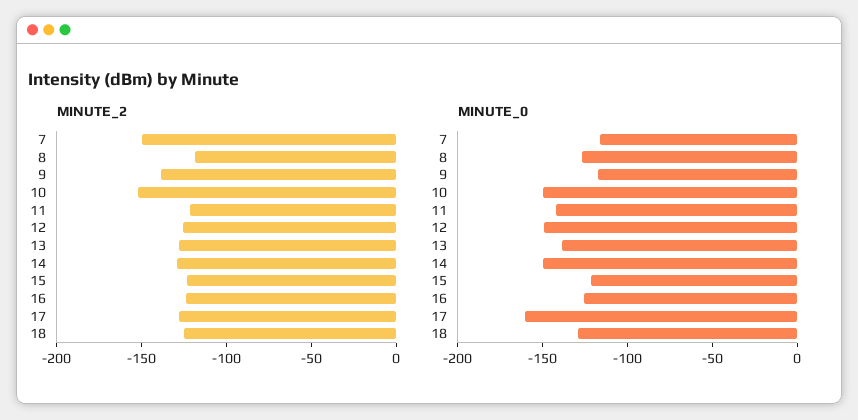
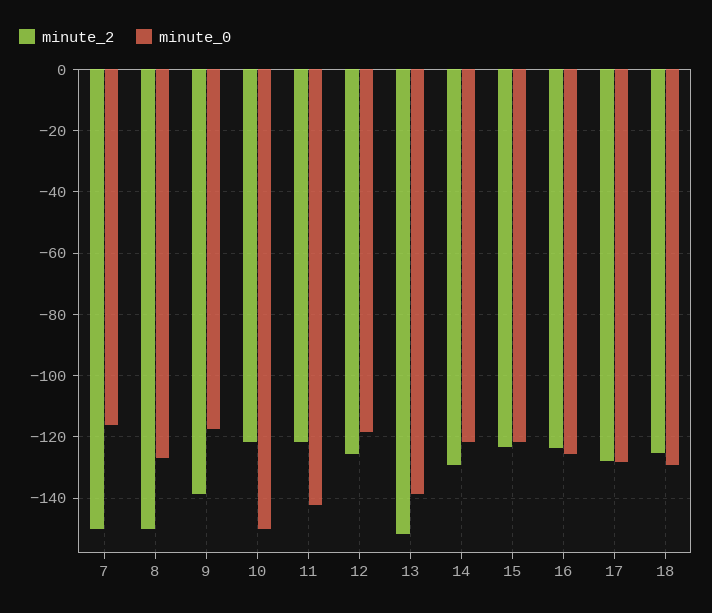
MINUTE_2, 8: -120 -> -150
MINUTE_2, 10: -150 -> -122
MINUTE_2, 13: -130 -> -152
MINUTE_0, 12: -150 -> -118
MINUTE_0, 14: -150 -> -122
MINUTE_0, 17: -160 -> -128

